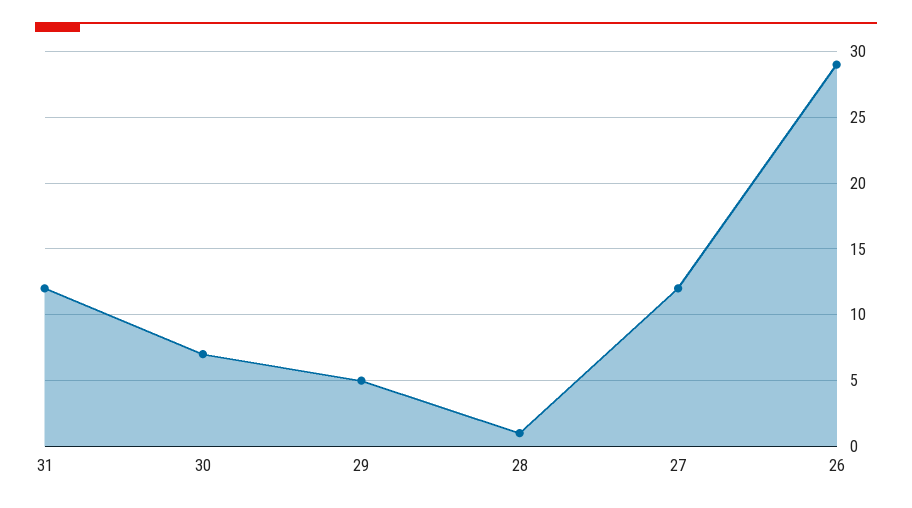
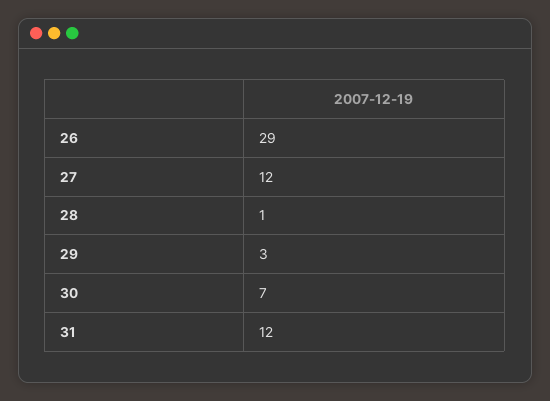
29: 5 -> 3

